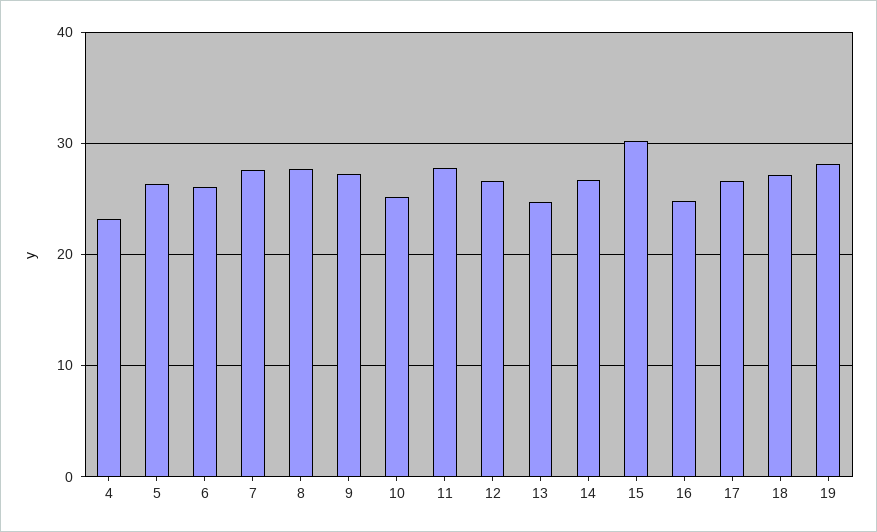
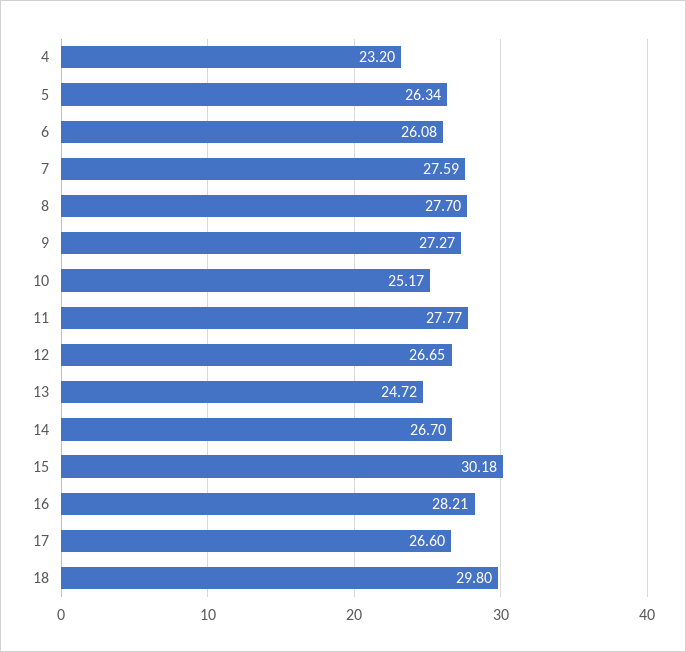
16: 25 -> 28.21
18: 27 -> 29.8
19: 28 -> none

